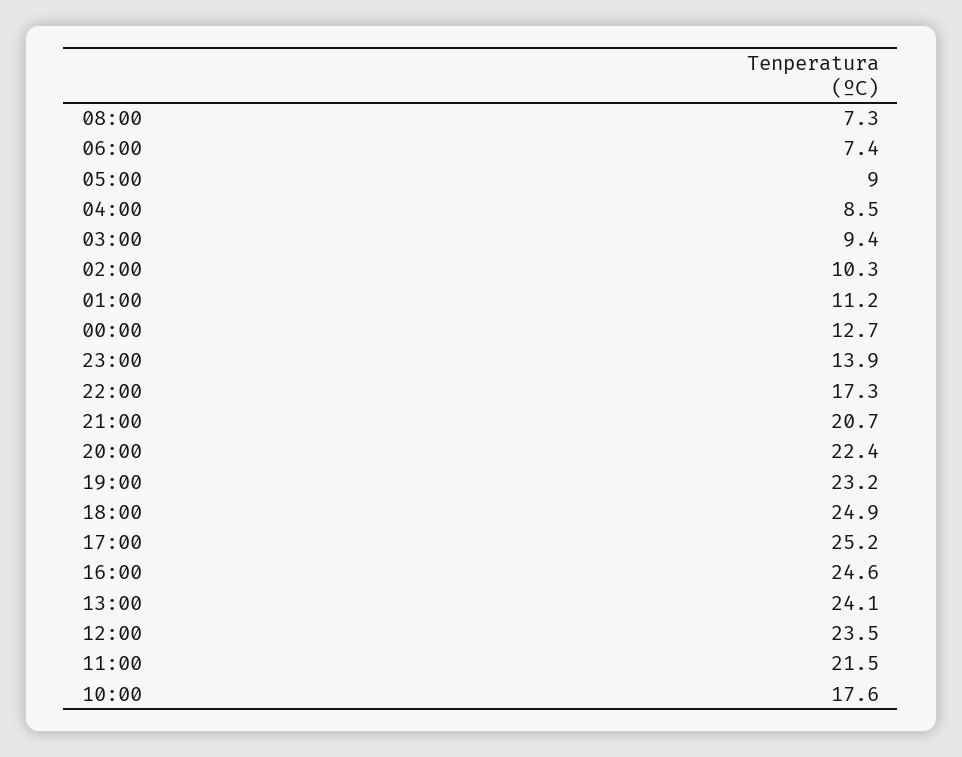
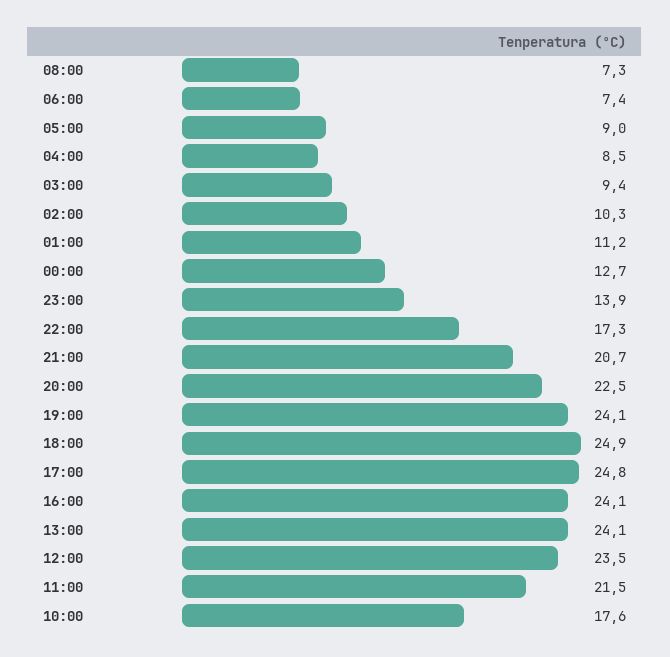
20:00: 22.4 -> 22.5
19:00: 23.2 -> 24.1
17:00: 25.2 -> 24.8
16:00: 24.6 -> 24.1

